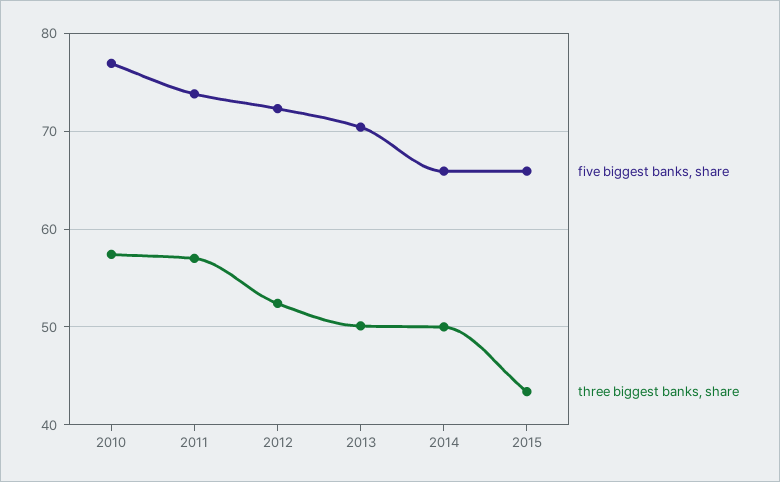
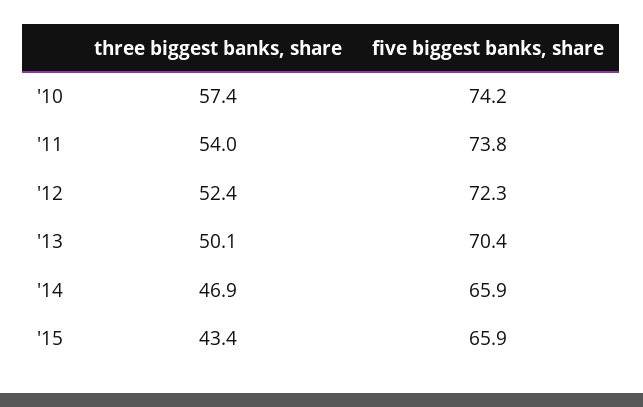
five biggest banks, share, 2010: 77 -> 74.2
three biggest banks, share, 2011: 57 -> 54
three biggest banks, share, 2014: 50 -> 46.9

